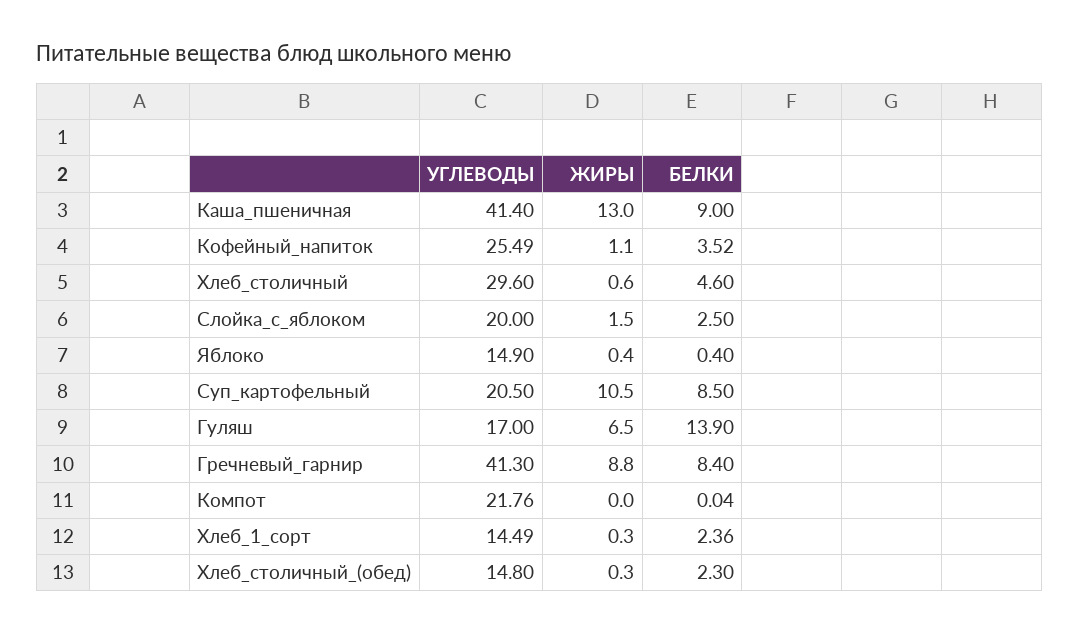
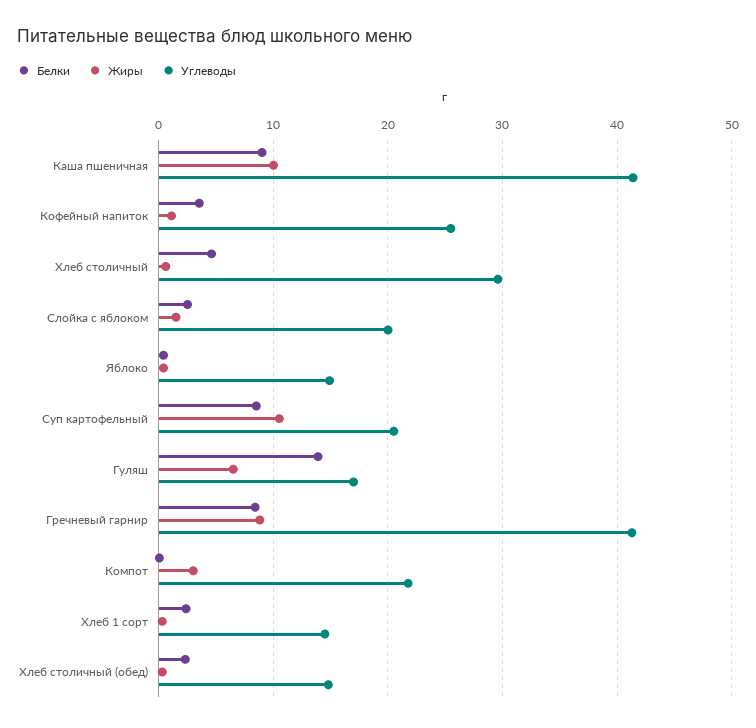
ЖИРЫ, Каша_пшеничная: 13 -> 10
ЖИРЫ, Компот: 0 -> 3

